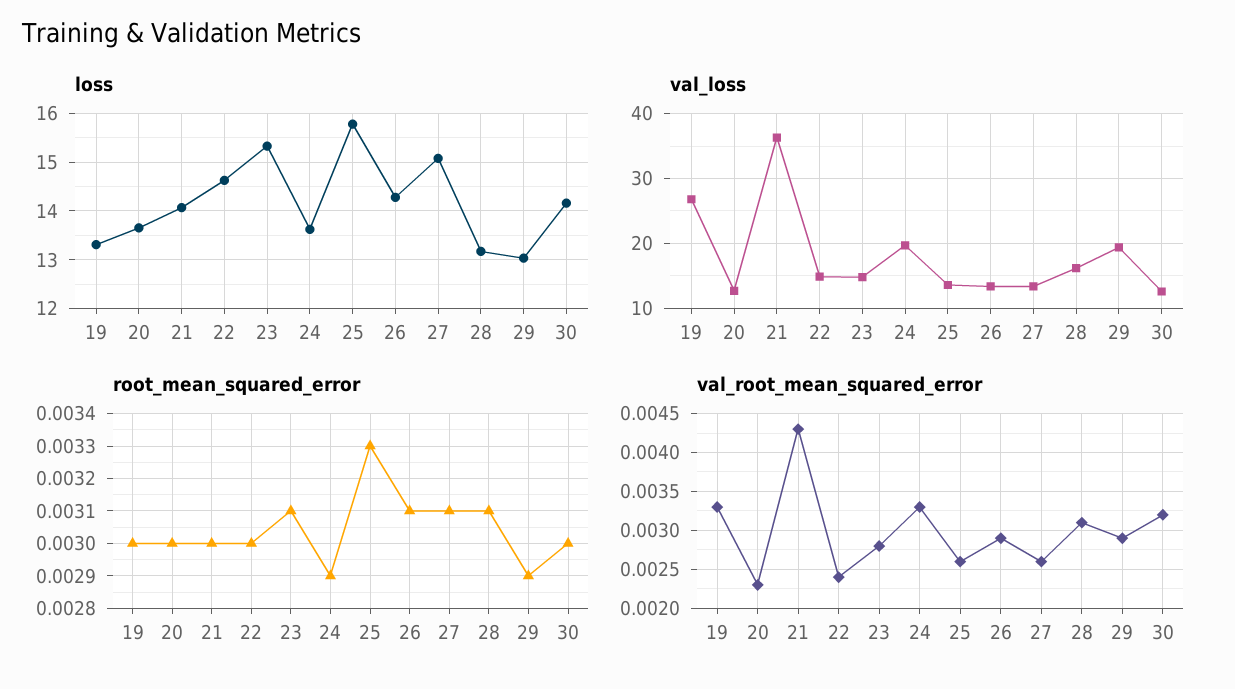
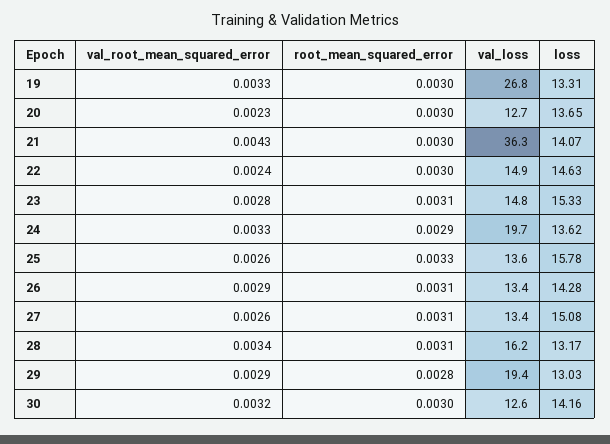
root_mean_squared_error, 29: 0.0029 -> 0.0028
val_root_mean_squared_error, 28: 0.0031 -> 0.0034

